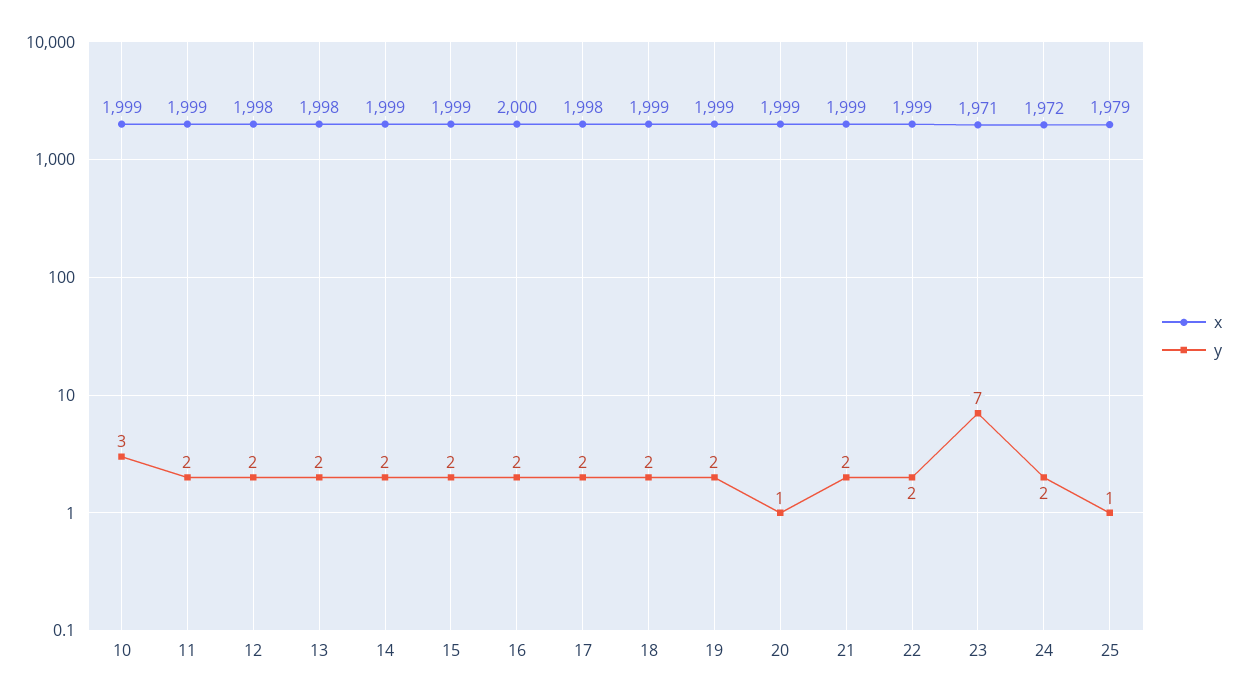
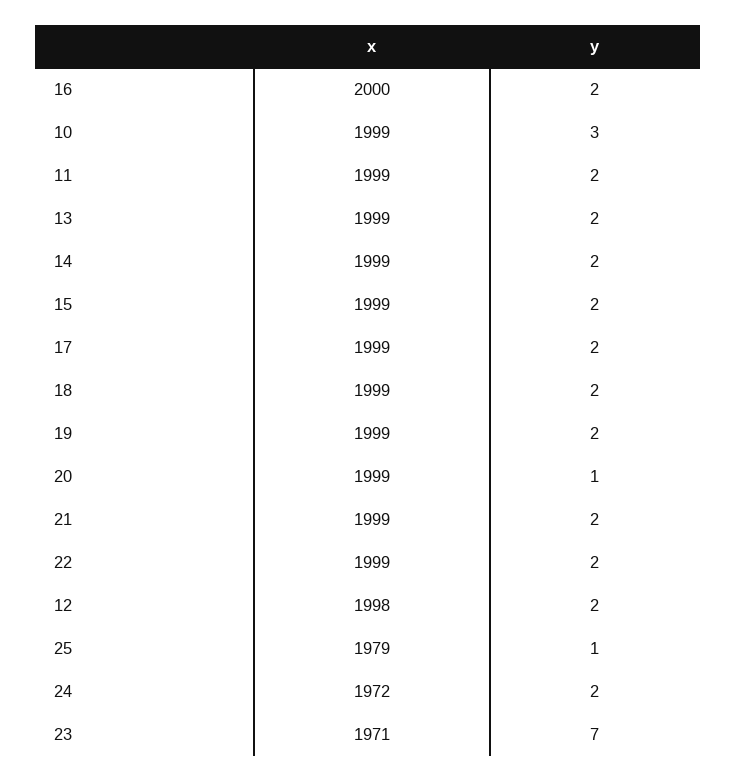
x, 13: 1998 -> 1999
x, 17: 1998 -> 1999

